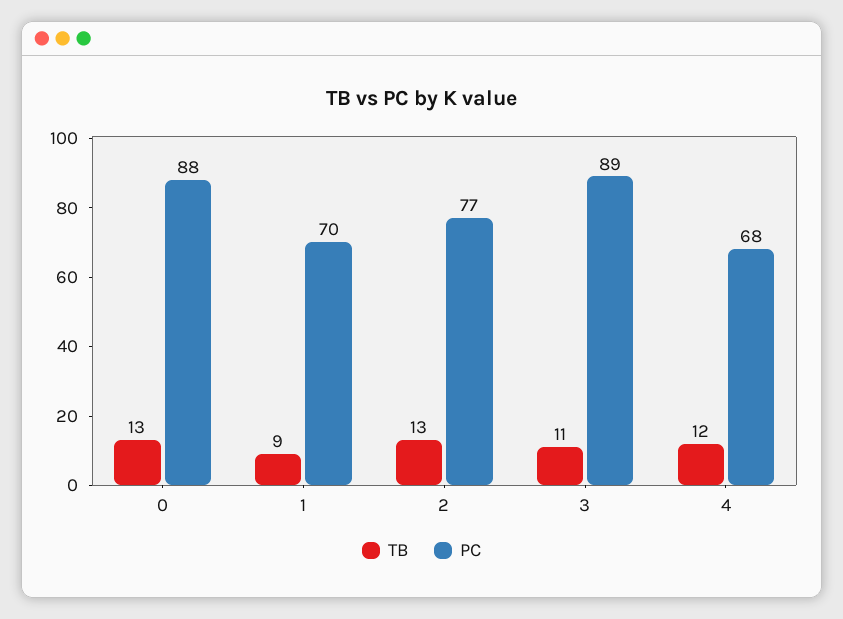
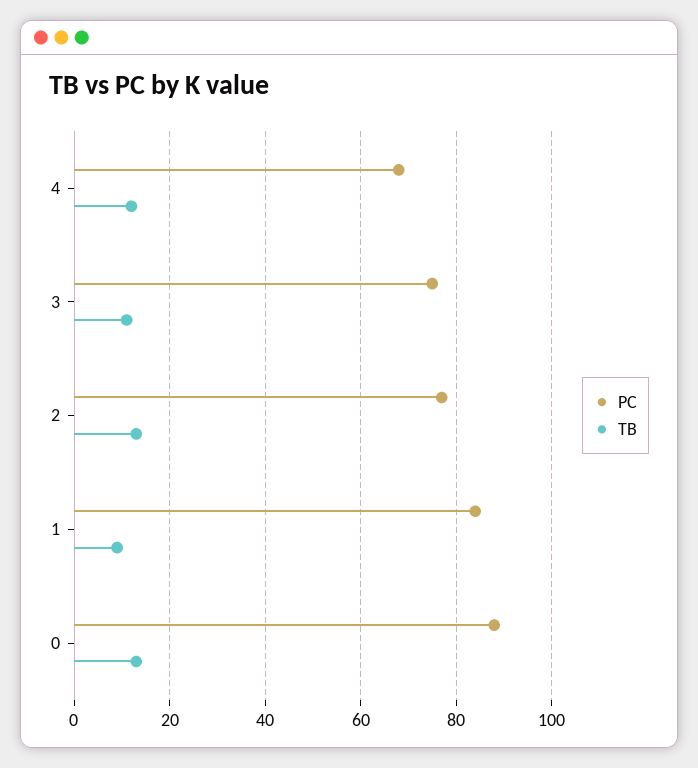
PC, 1: 70 -> 85
PC, 3: 89 -> 75

